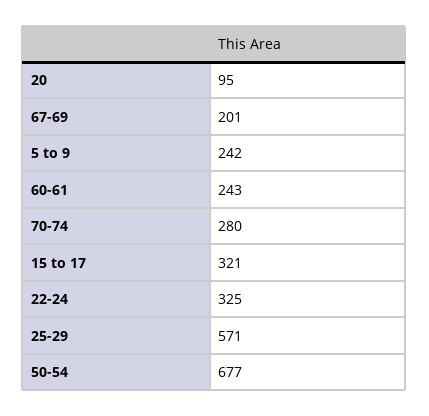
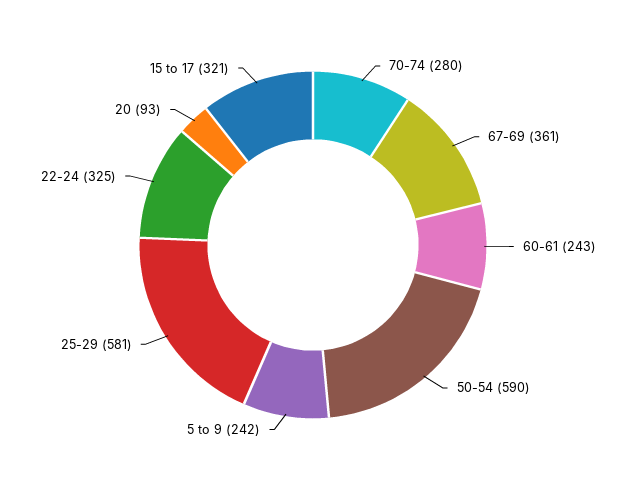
20: 95 -> 93
67-69: 201 -> 361
25-29: 571 -> 581
50-54: 677 -> 590

